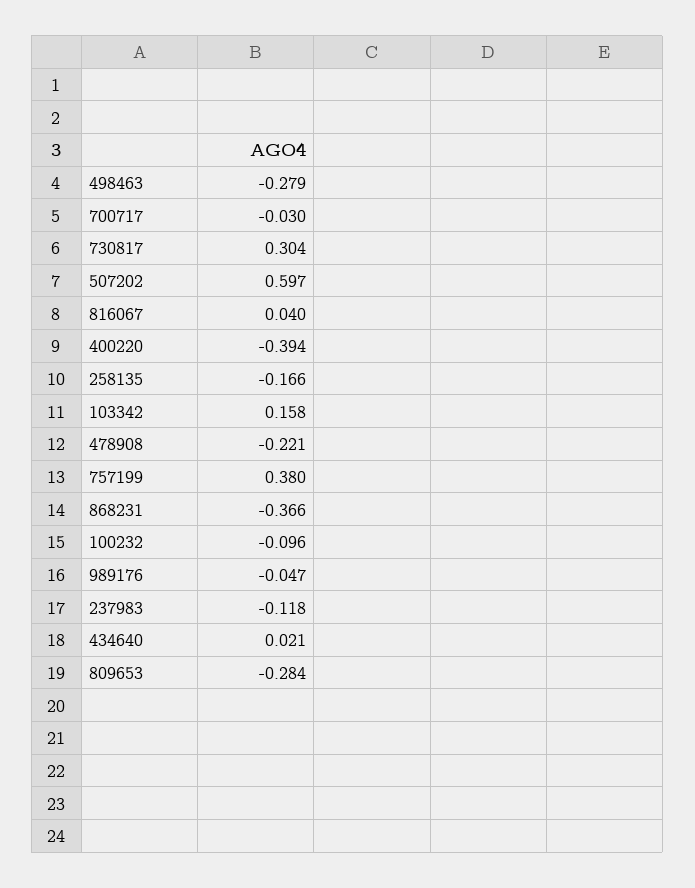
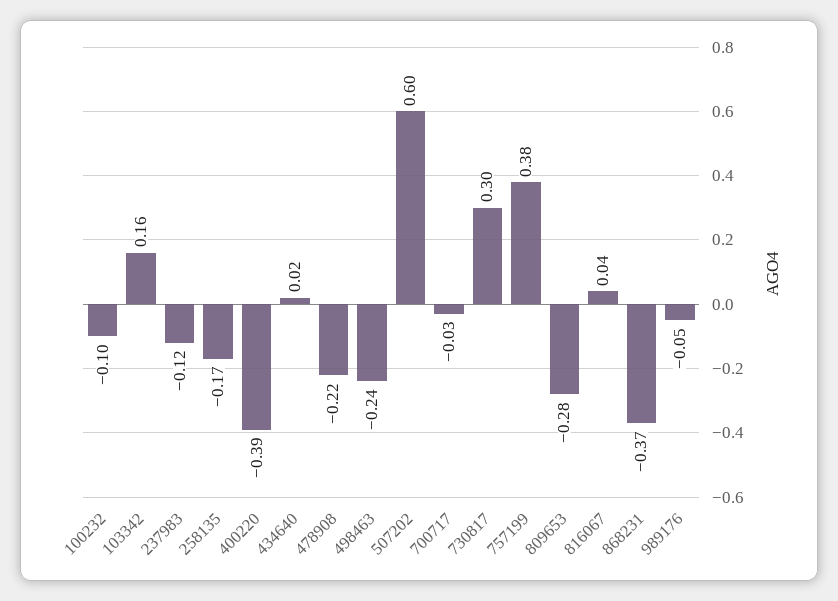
498463: -0.279 -> -0.24

